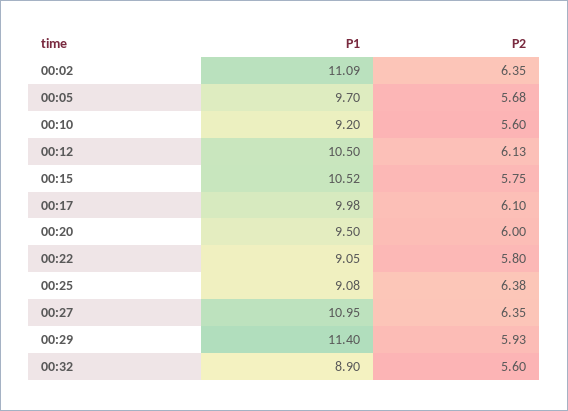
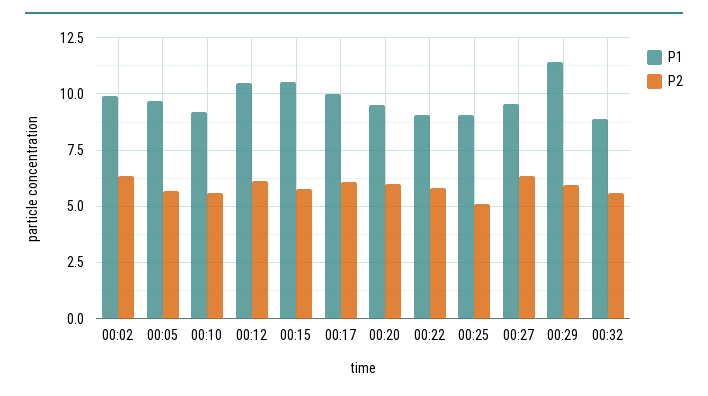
P1, 00:02: 11.09 -> 10
P2, 00:25: 6.38 -> 5
P1, 00:27: 10.95 -> 9.5

